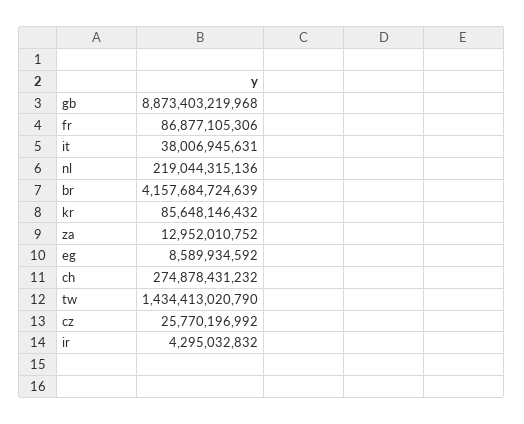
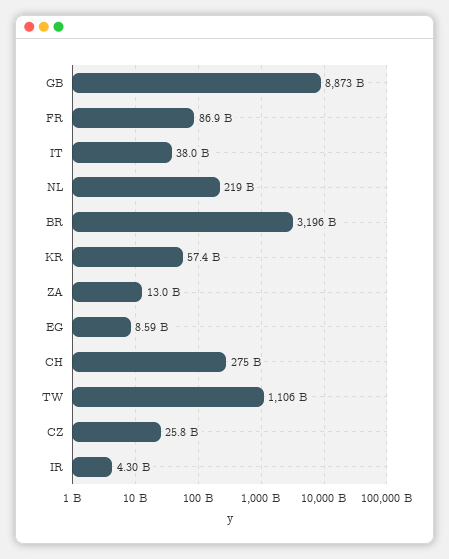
br: 4157684724639 -> 3196000000000
kr: 85648146432 -> 57400000000
tw: 1434413020790 -> 1106000000000

